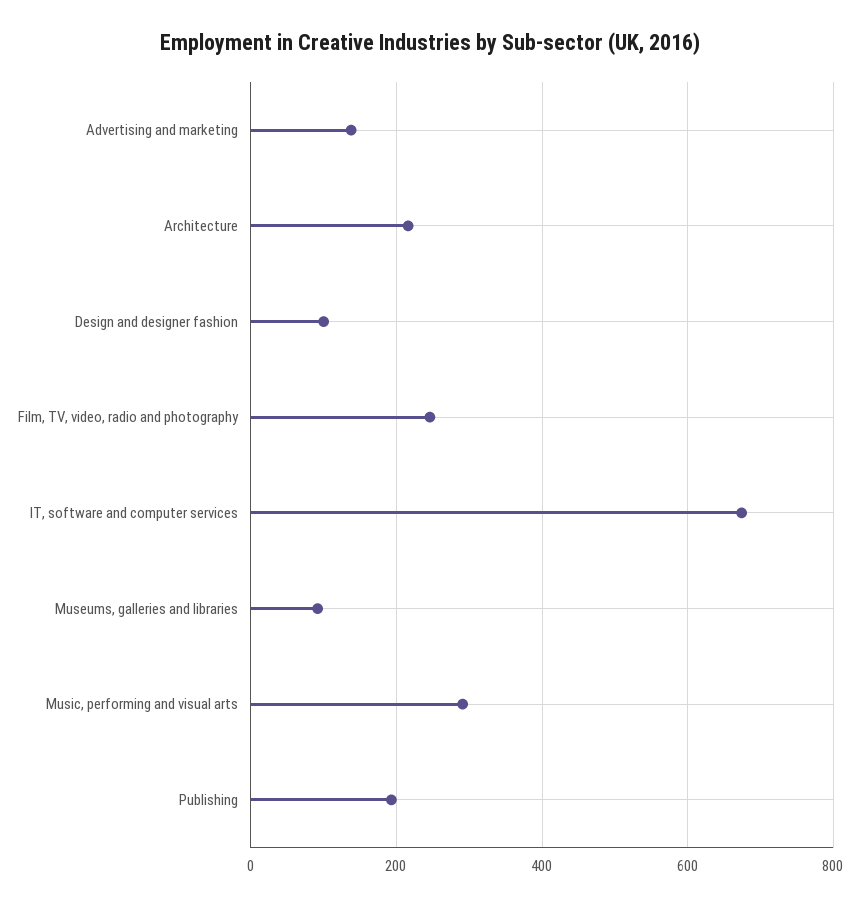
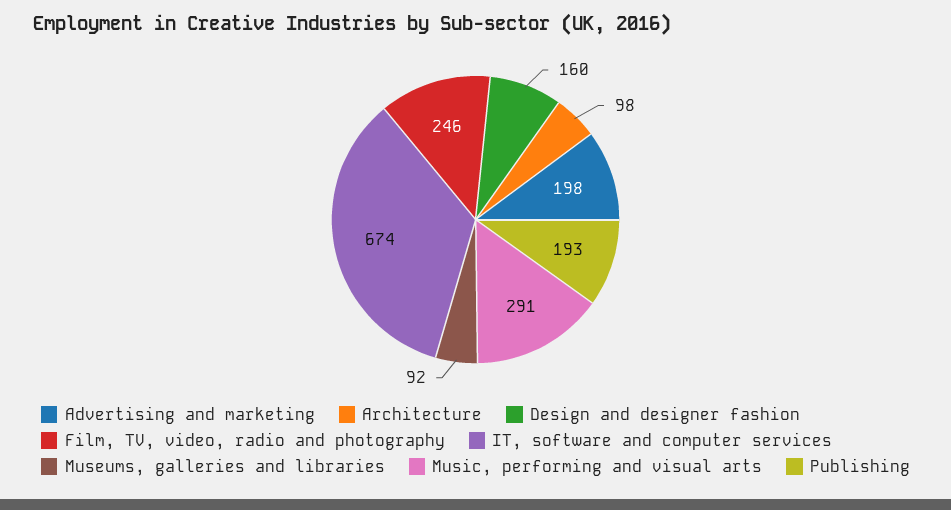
Advertising and marketing: 140 -> 198
Architecture: 220 -> 98
Design and designer fashion: 100 -> 160

